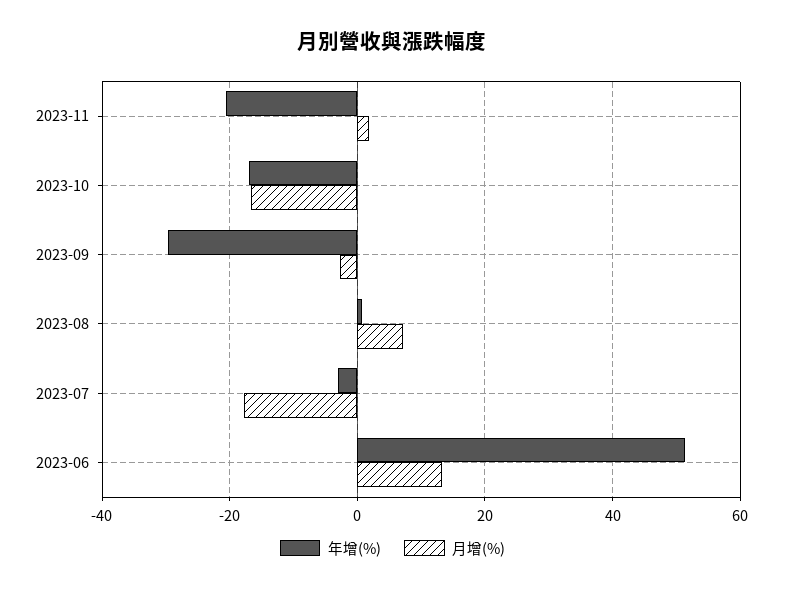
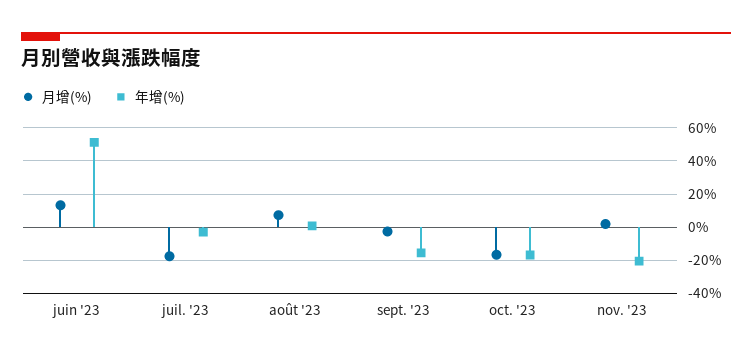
年增(%), 2023-09: -30 -> -15

